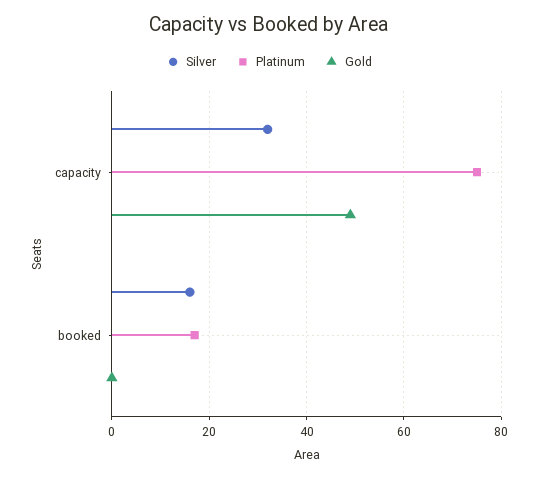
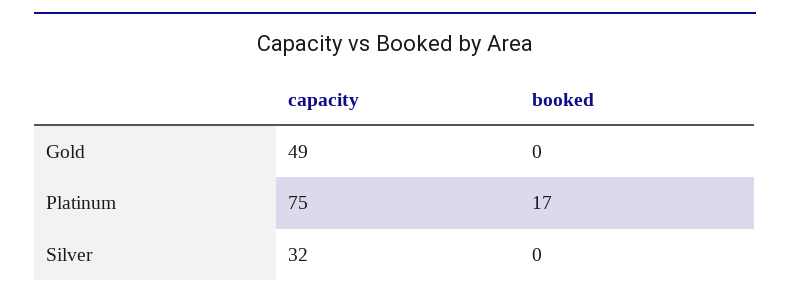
Silver, booked: 15 -> 0

